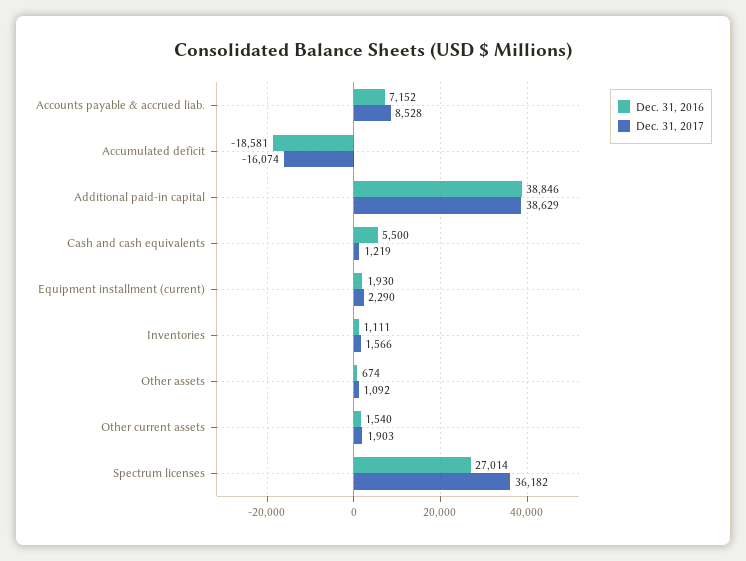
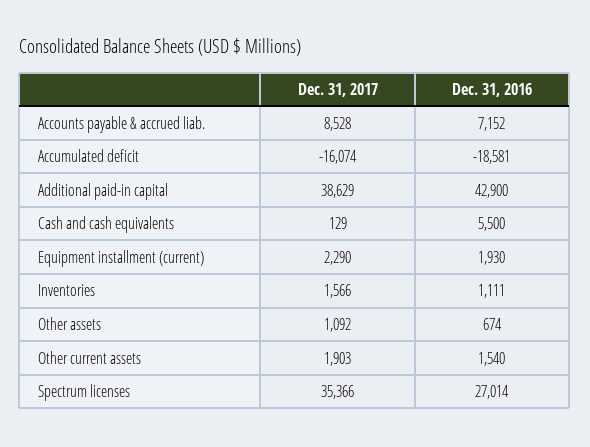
Dec. 31, 2016, Additional paid-in capital: 38846 -> 42900
Dec. 31, 2017, Cash and cash equivalents: 1219 -> 129
Dec. 31, 2017, Spectrum licenses: 36182 -> 35366

